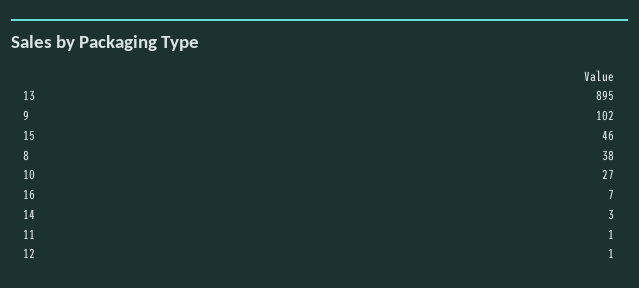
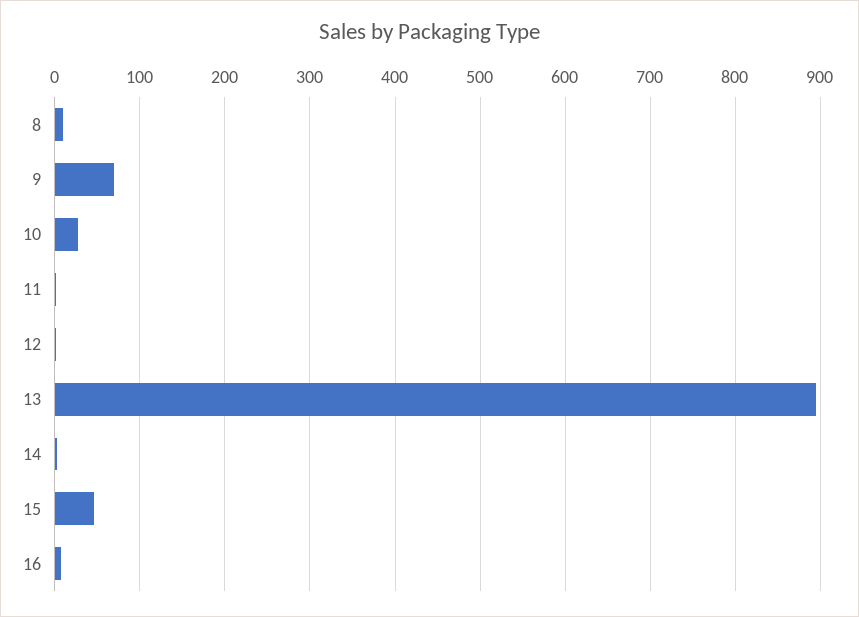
9: 102 -> 70
8: 38 -> 10

